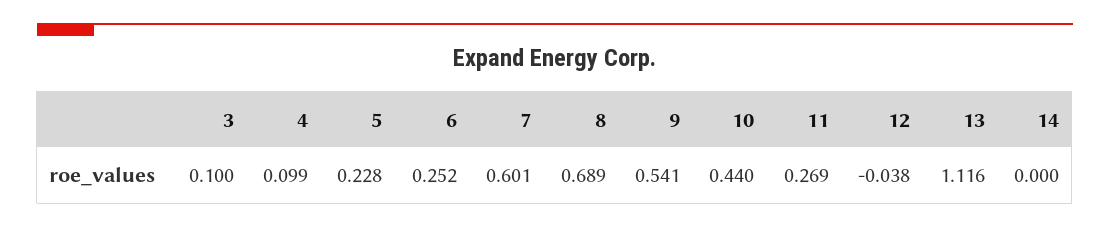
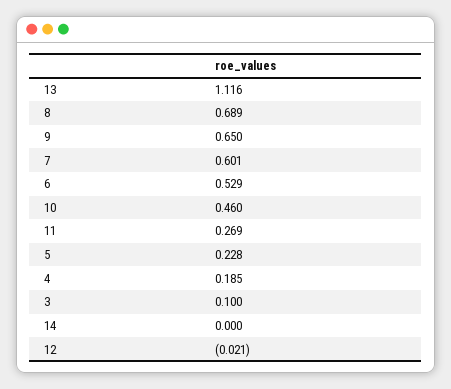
4: 0.099 -> 0.185
6: 0.252 -> 0.529
9: 0.541 -> 0.65
10: 0.44 -> 0.46
12: -0.038 -> -0.021

